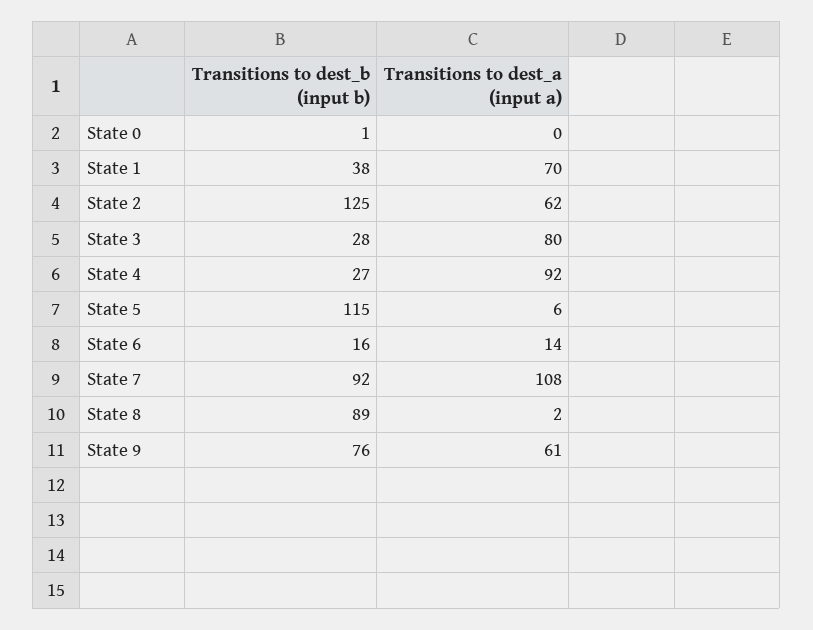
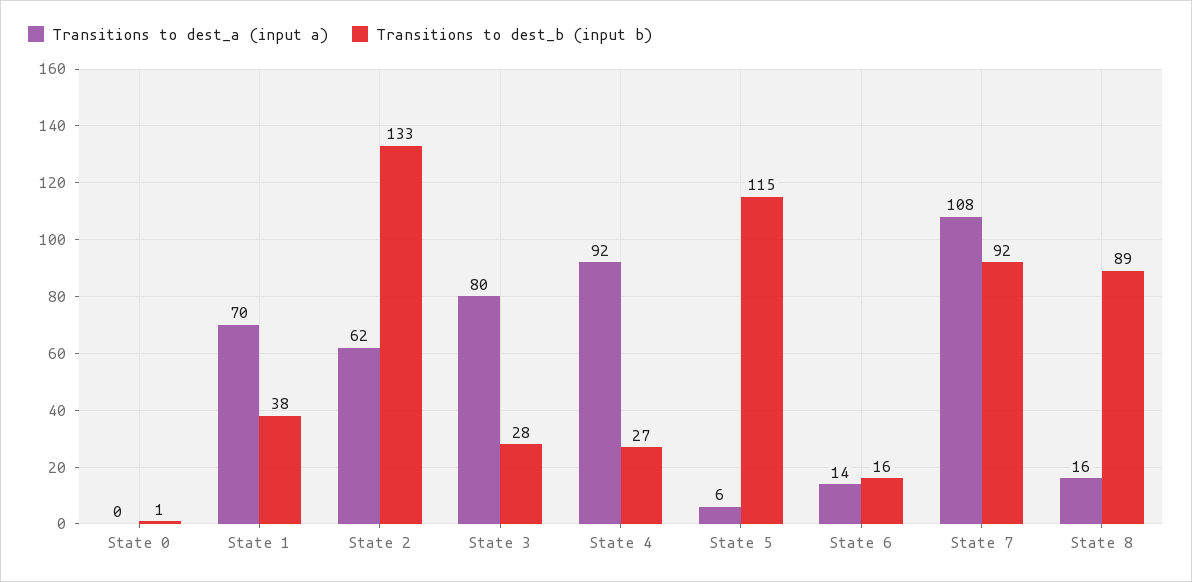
Transitions to dest_b (input b), State 2: 125 -> 133
Transitions to dest_a (input a), State 8: 2 -> 16
Transitions to dest_b (input b), State 9: 76 -> none
Transitions to dest_a (input a), State 9: 61 -> none

